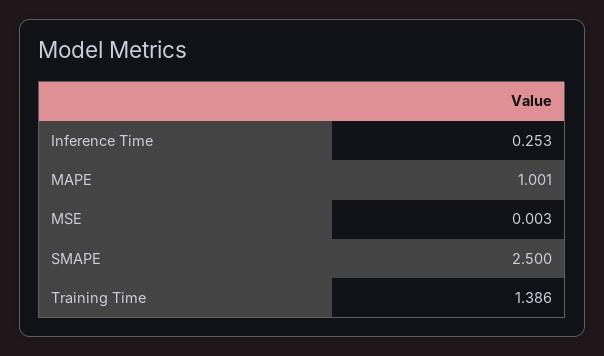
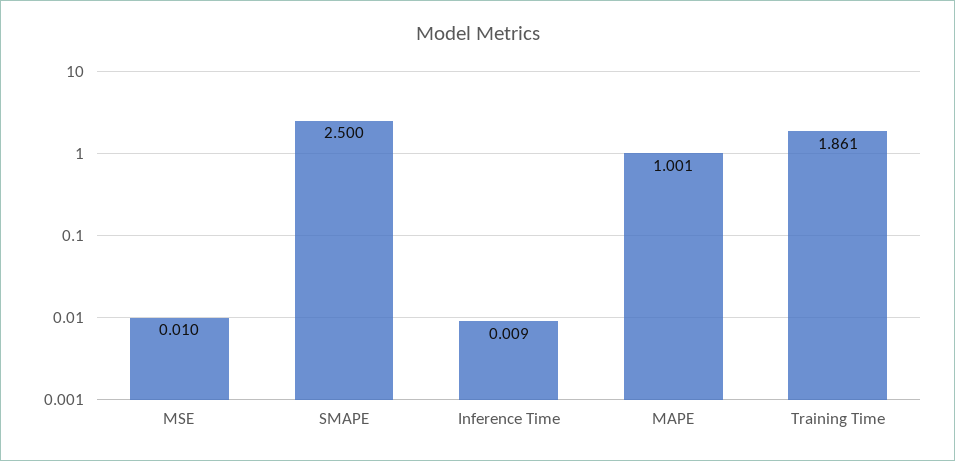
Inference Time: 0.253 -> 0.009
MSE: 0.003 -> 0.01
Training Time: 1.386 -> 1.861

